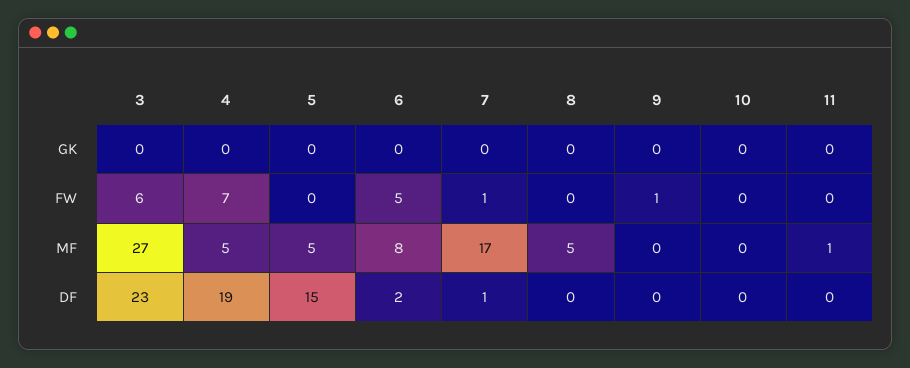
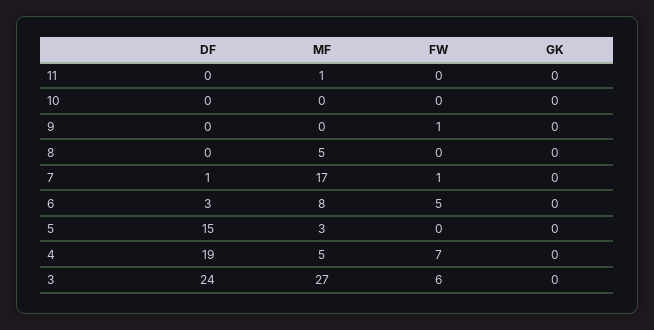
5, MF: 5 -> 3
3, DF: 23 -> 24
6, DF: 2 -> 3

